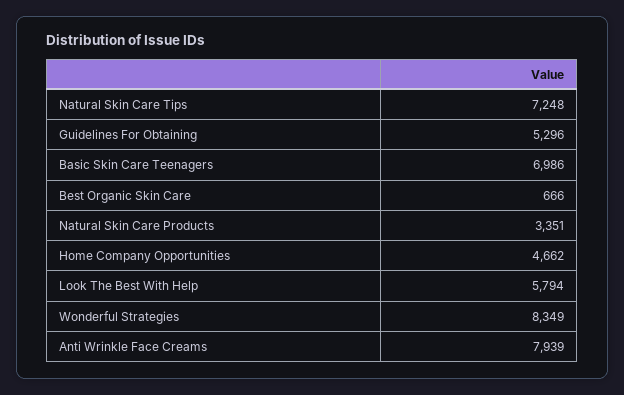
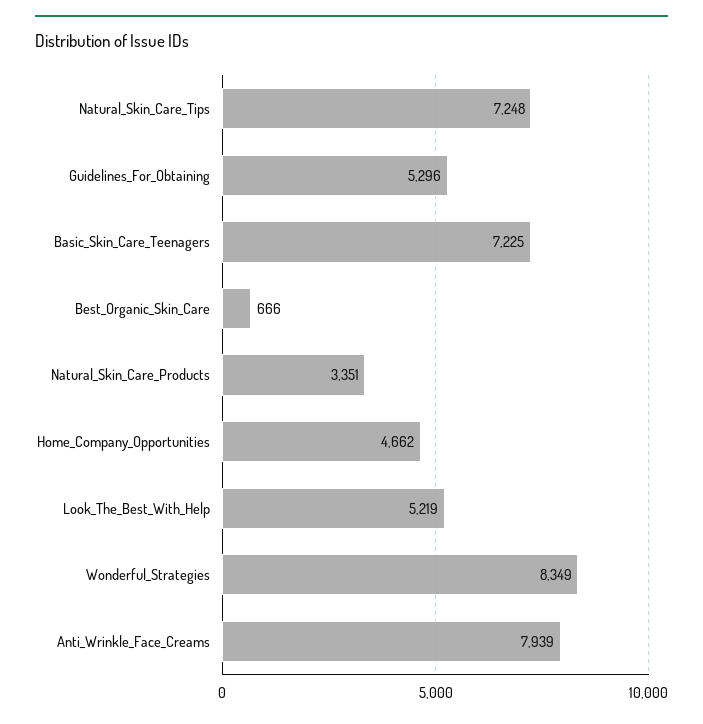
Basic Skin Care Teenagers: 6986 -> 7225
Look The Best With Help: 5794 -> 5219

